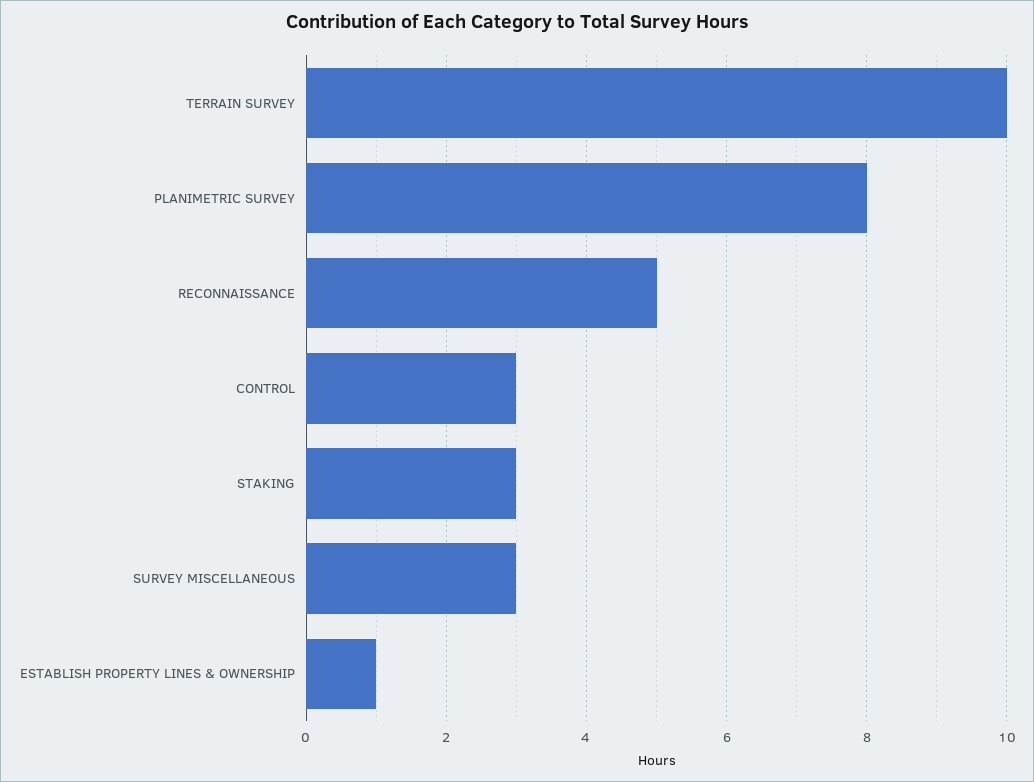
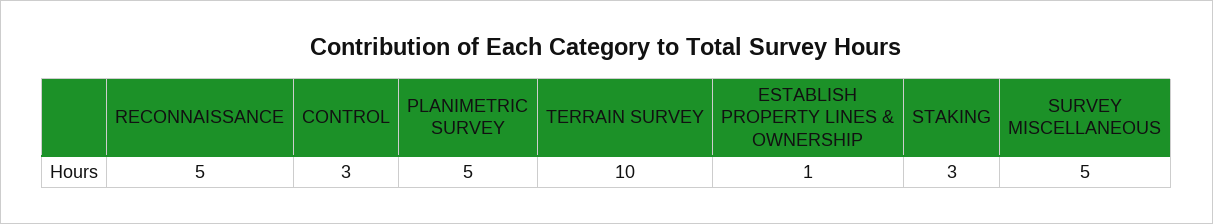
PLANIMETRIC SURVEY: 8 -> 5
SURVEY MISCELLANEOUS: 3 -> 5

